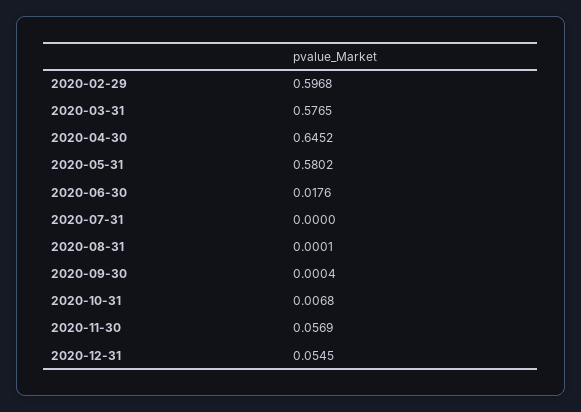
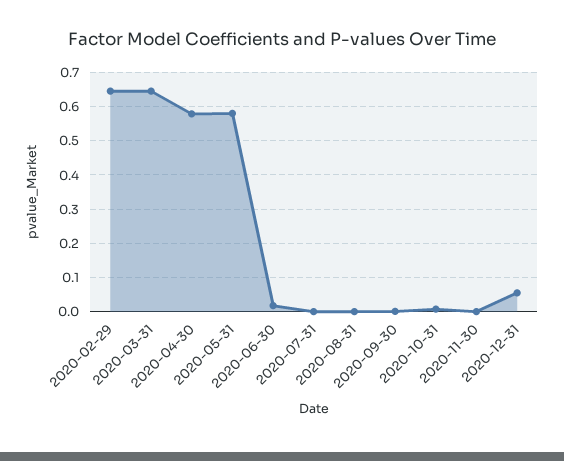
2020-02-29: 0.5968 -> 0.64
2020-03-31: 0.5765 -> 0.64
2020-04-30: 0.6452 -> 0.58
2020-11-30: 0.0569 -> 0

